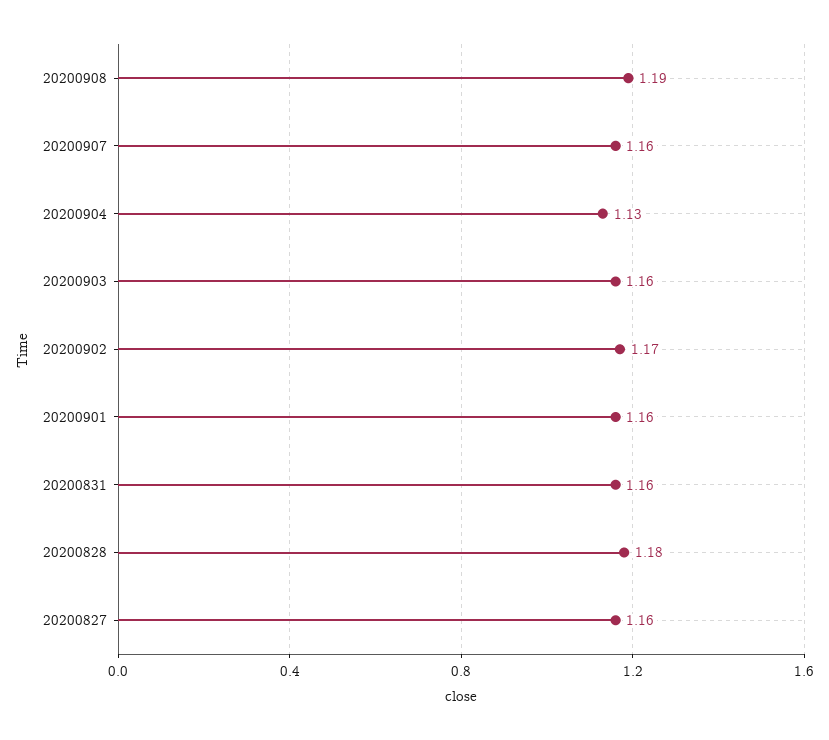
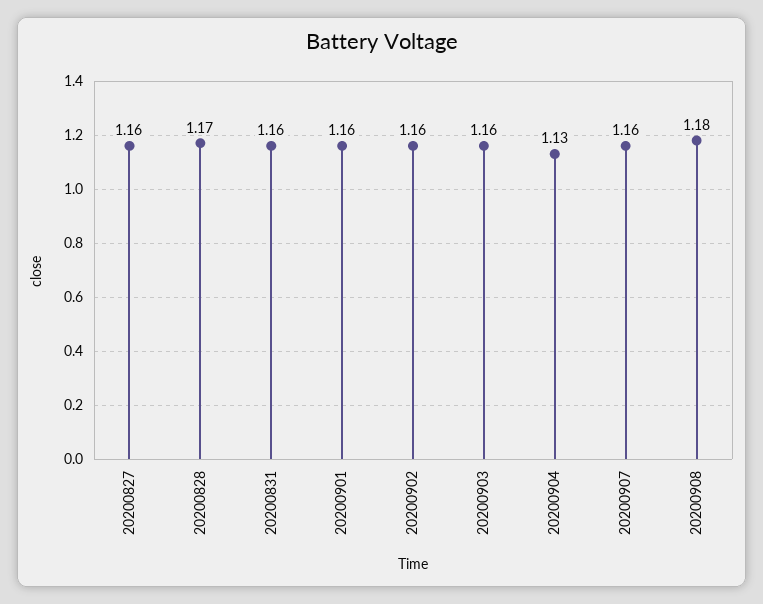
20200908: 1.19 -> 1.18
20200902: 1.17 -> 1.16
20200828: 1.18 -> 1.17

